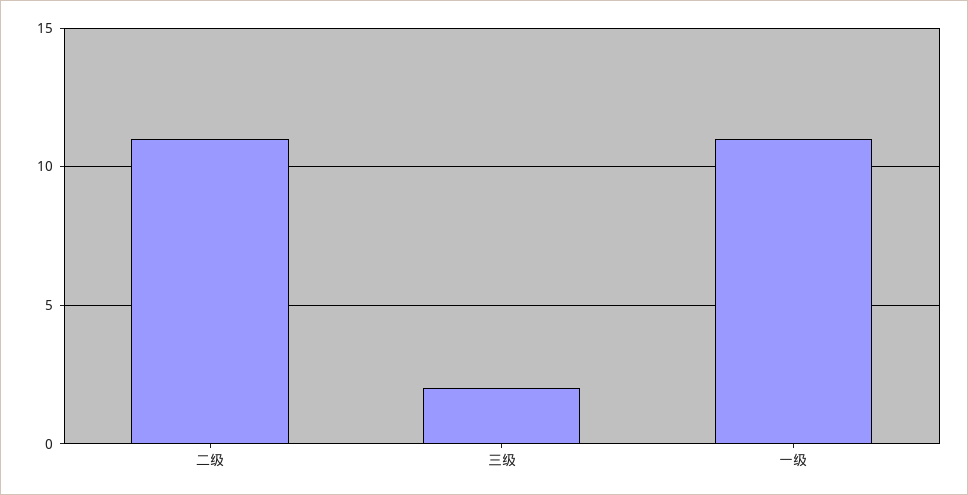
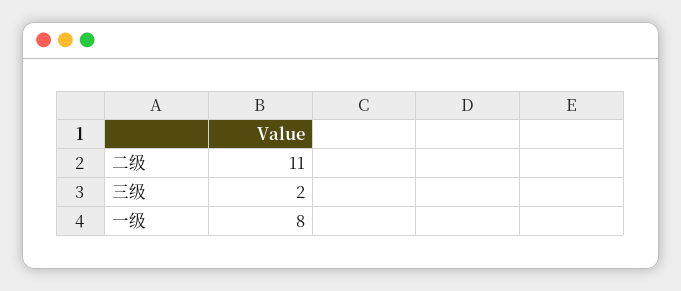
一级: 11 -> 8

